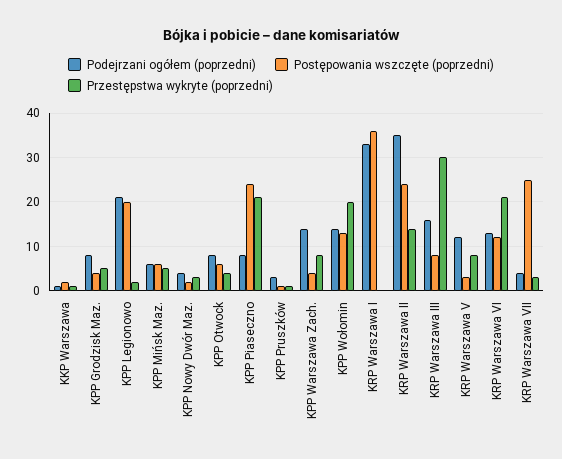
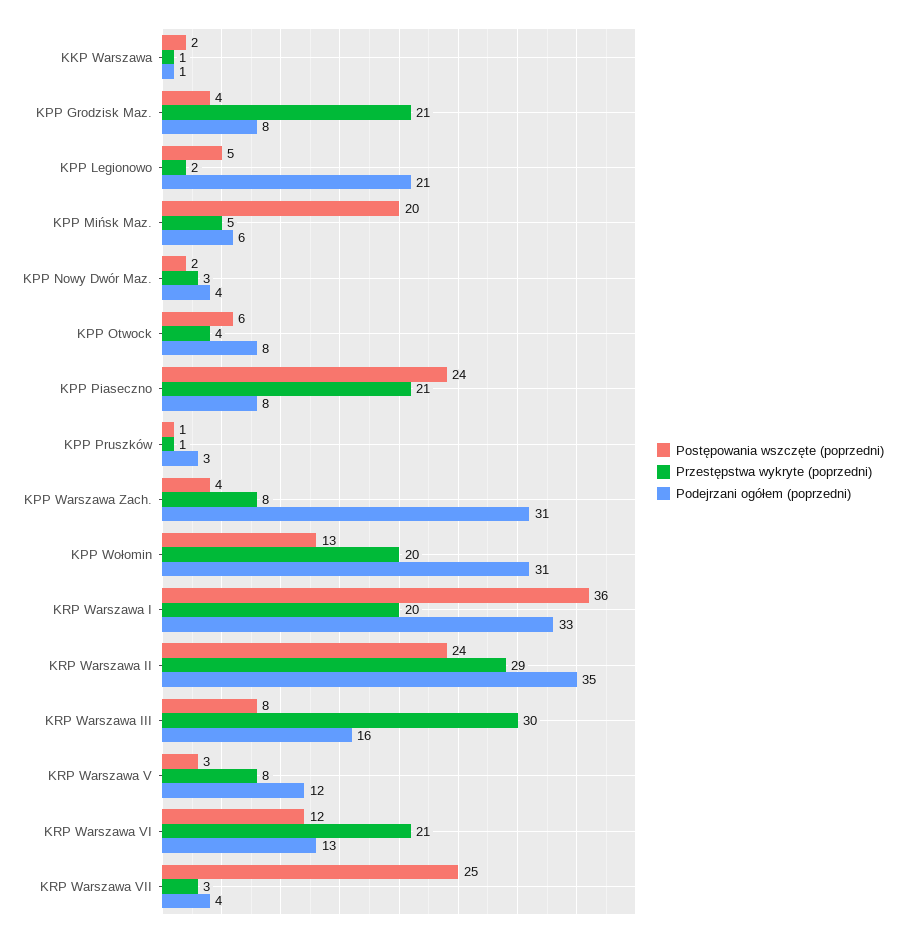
Przestępstwa wykryte (poprzedni), KPP Grodzisk Maz.: 5 -> 21
Postępowania wszczęte (poprzedni), KPP Legionowo: 20 -> 5
Postępowania wszczęte (poprzedni), KPP Mińsk Maz.: 5 -> 20
Podejrzani ogółem (poprzedni), KPP Warszawa Zach.: 15 -> 31
Podejrzani ogółem (poprzedni), KPP Wołomin: 15 -> 31
Przestępstwa wykryte (poprzedni), KRP Warszawa I: 0 -> 20
Przestępstwa wykryte (poprzedni), KRP Warszawa II: 15 -> 29

